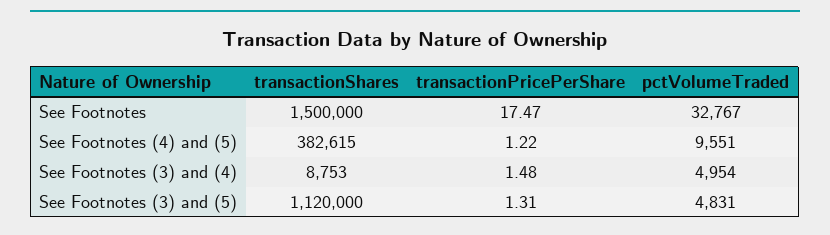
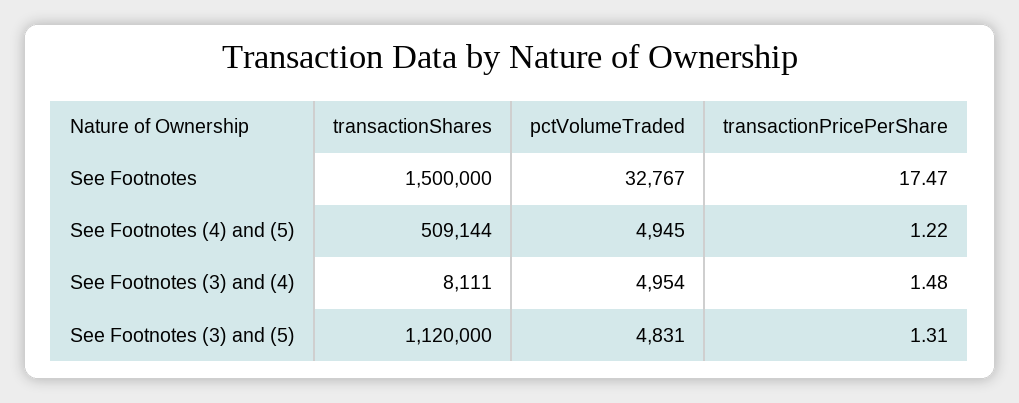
transactionShares, See Footnotes (4) and (5): 382615 -> 509144
pctVolumeTraded, See Footnotes (4) and (5): 9551 -> 4945
transactionShares, See Footnotes (3) and (4): 8753 -> 8111

